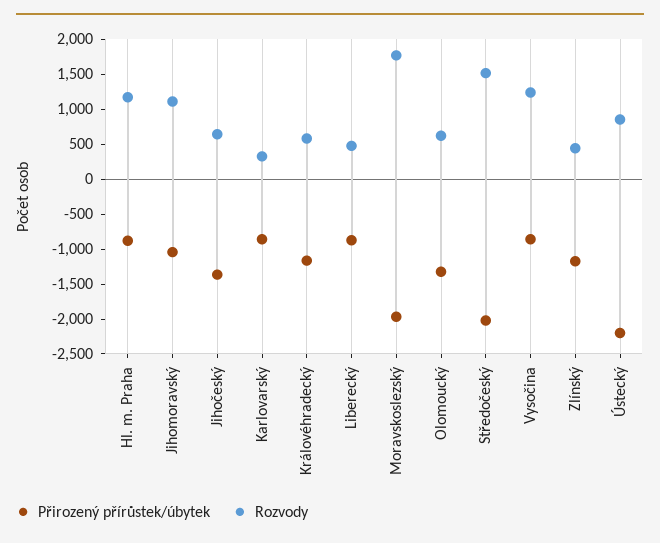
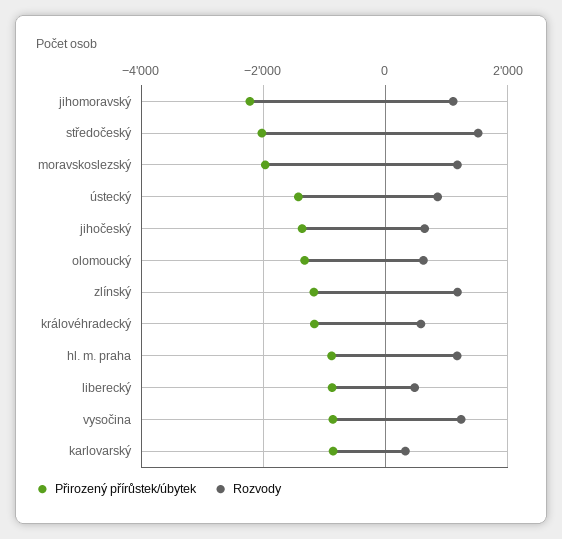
Přirozený přírůstek/úbytek, Jihomoravský: -1000 -> -2200
Rozvody, Moravskoslezský: 1750 -> 1200
Rozvody, Zlínský: 500 -> 1200
Přirozený přírůstek/úbytek, Ústecký: -2250 -> -1400

